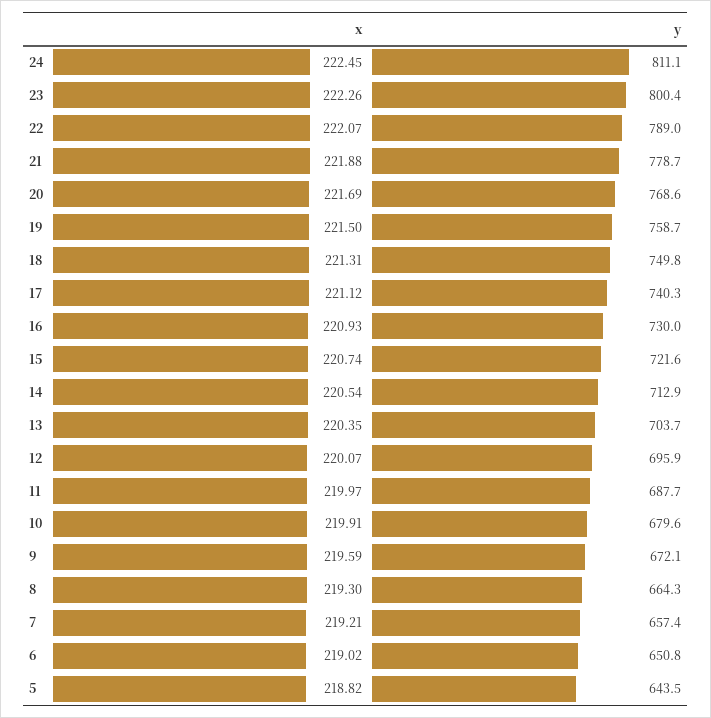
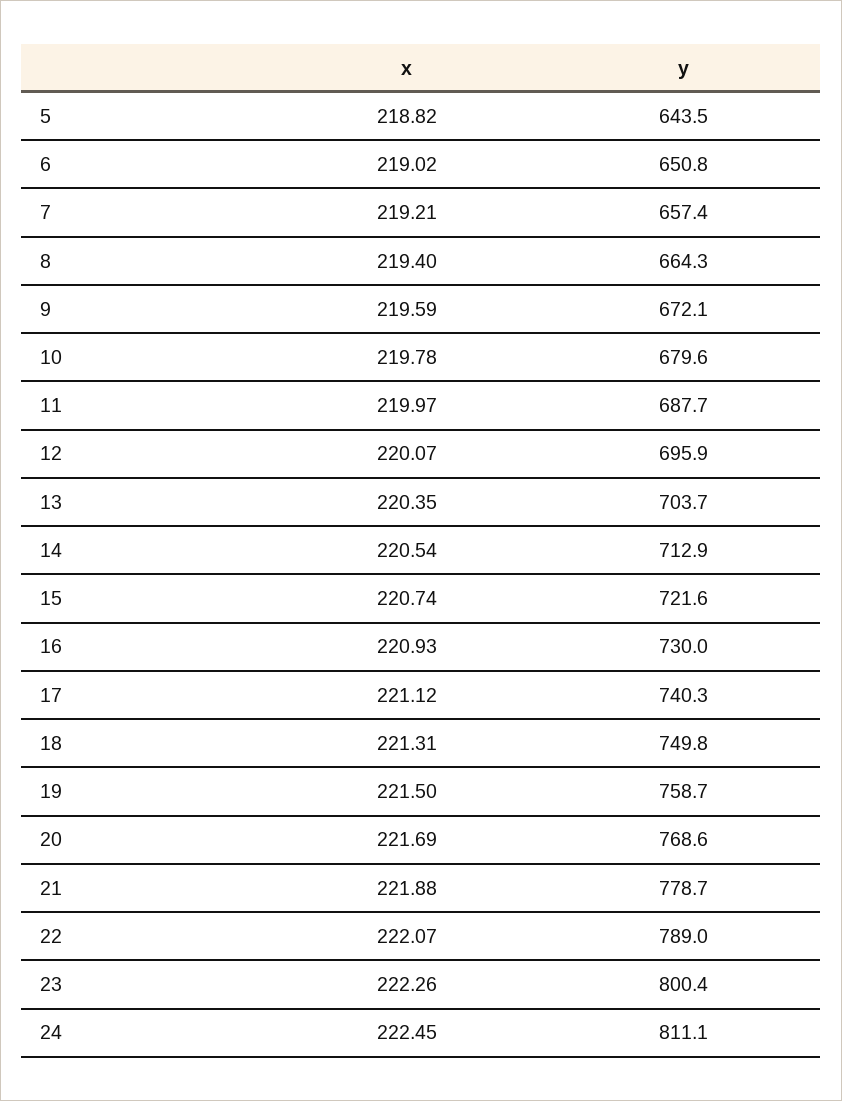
x, 10: 219.91 -> 219.78
x, 8: 219.3 -> 219.4

